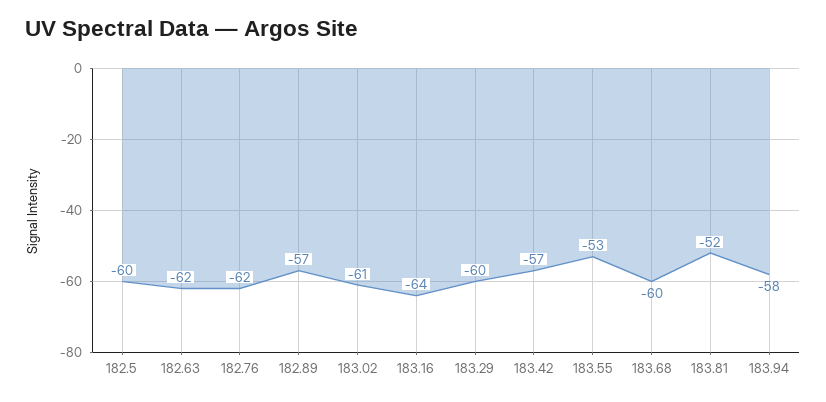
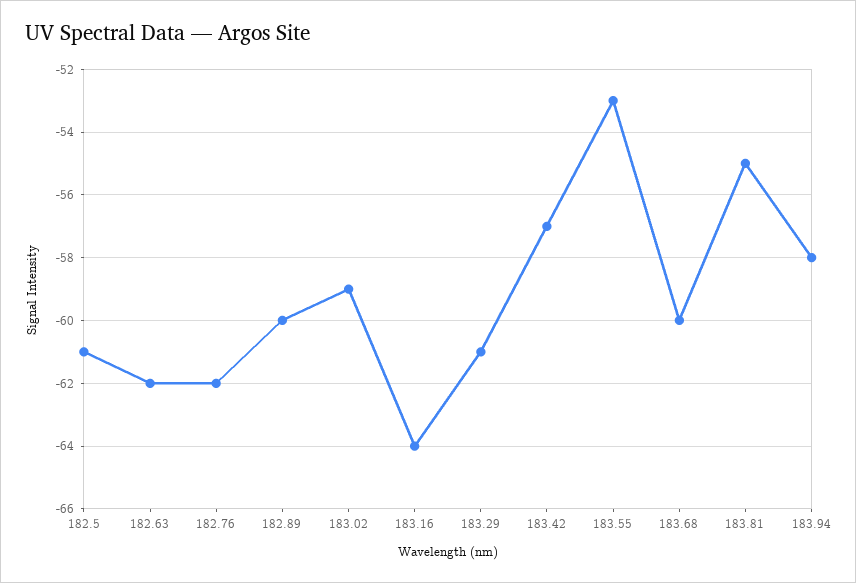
182.5: -60 -> -61
182.89: -57 -> -60
183.02: -61 -> -59
183.29: -60 -> -61
183.81: -52 -> -55

